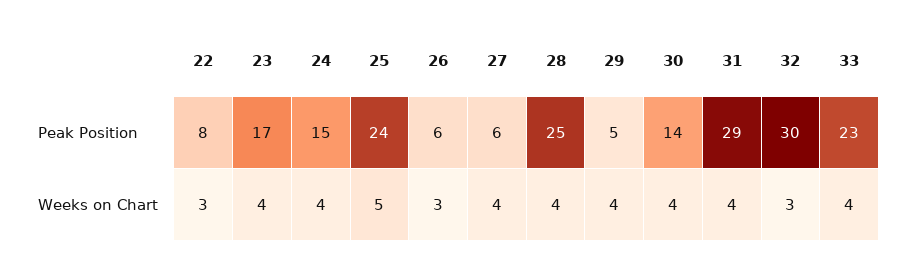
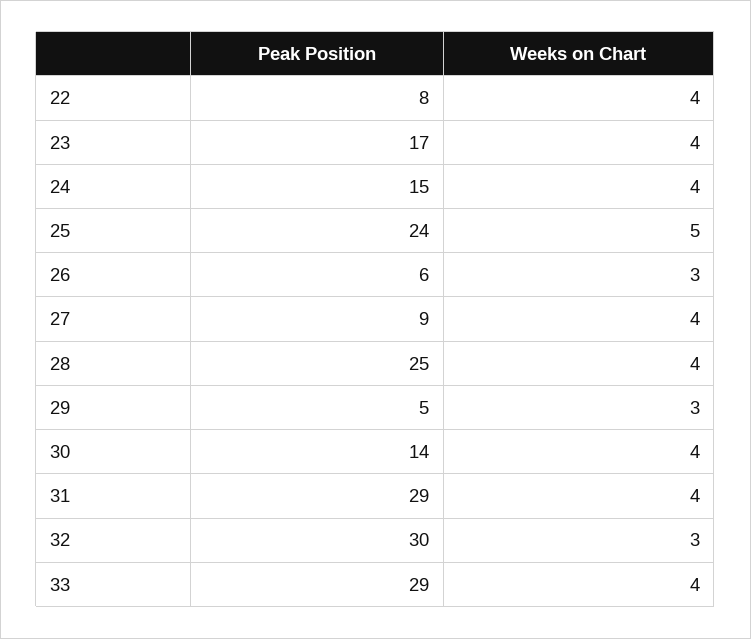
27, Peak Position: 6 -> 9
33, Peak Position: 23 -> 29
22, Weeks on Chart: 3 -> 4
29, Weeks on Chart: 4 -> 3

